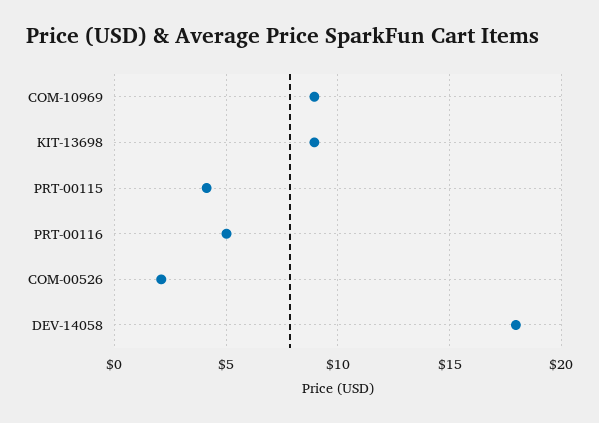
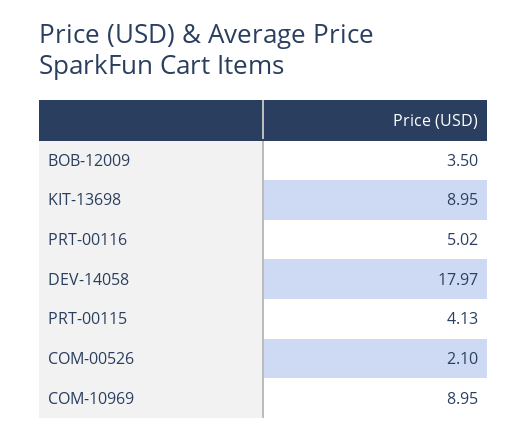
BOB-12009: none -> 3.5

